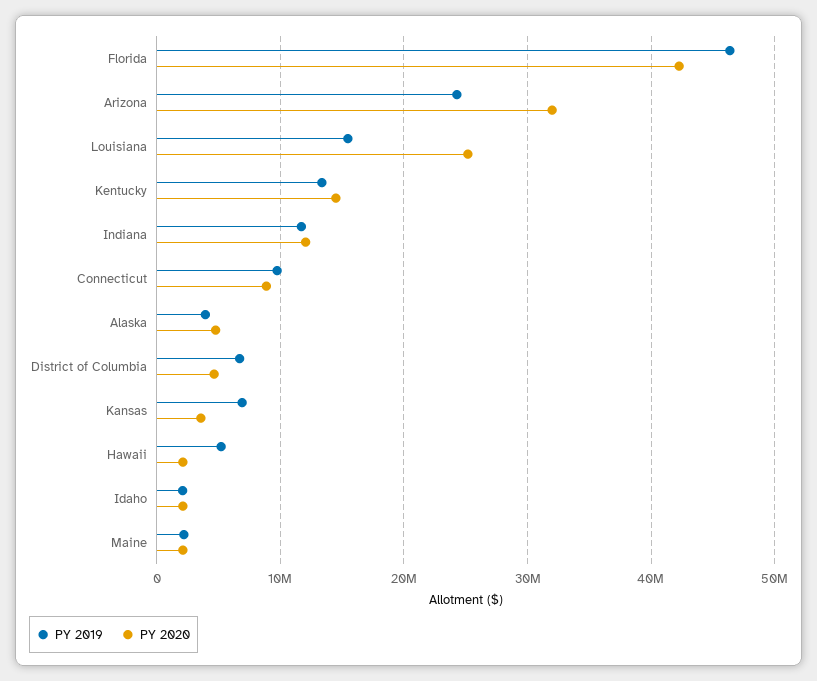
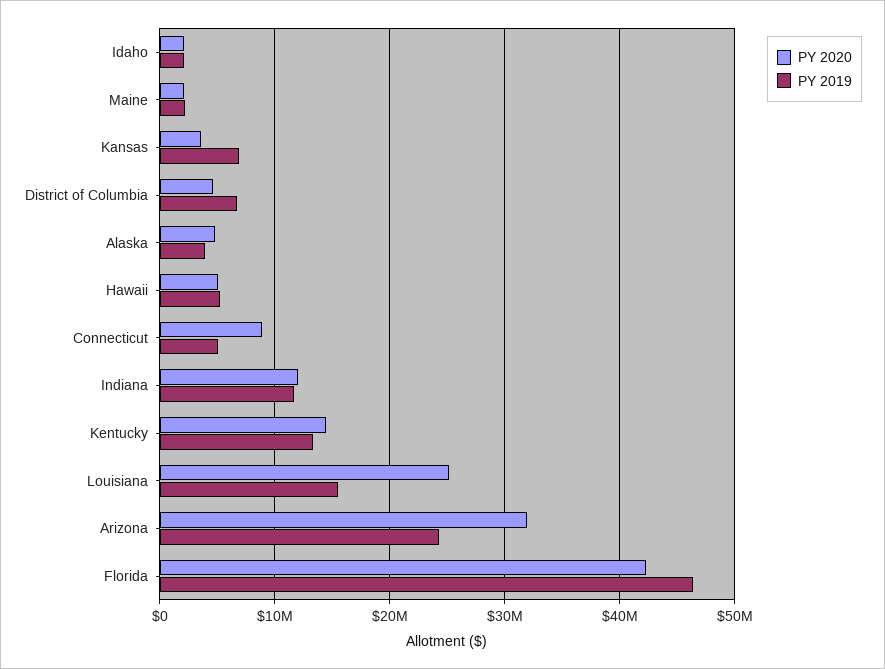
PY 2019, Connecticut: 10000000 -> 5000000
PY 2020, Hawaii: 2000000 -> 5000000

